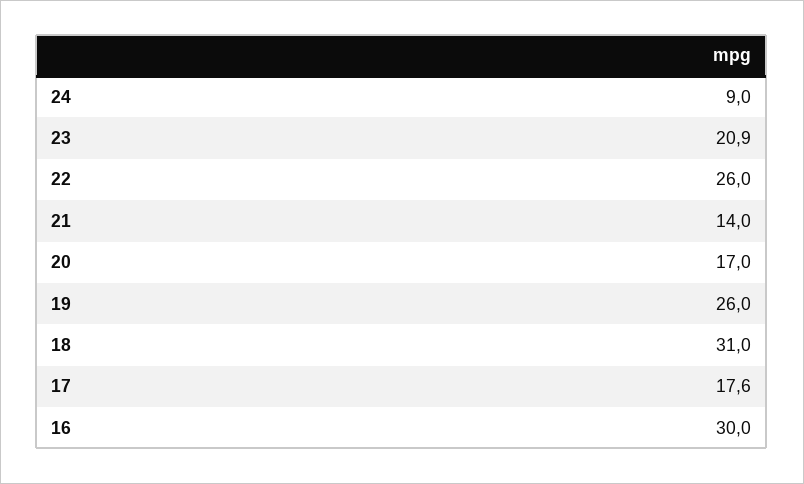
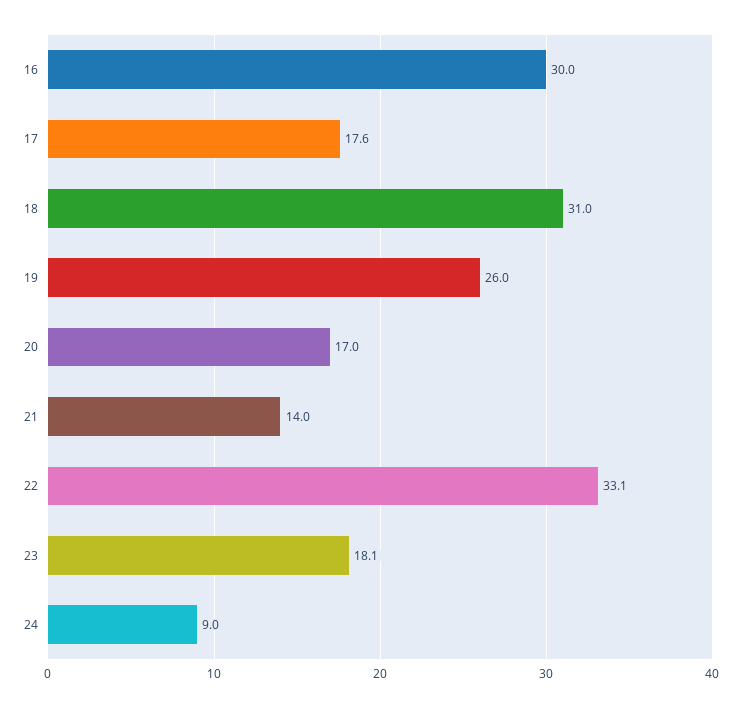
23: 20.9 -> 18.1
22: 26 -> 33.1

